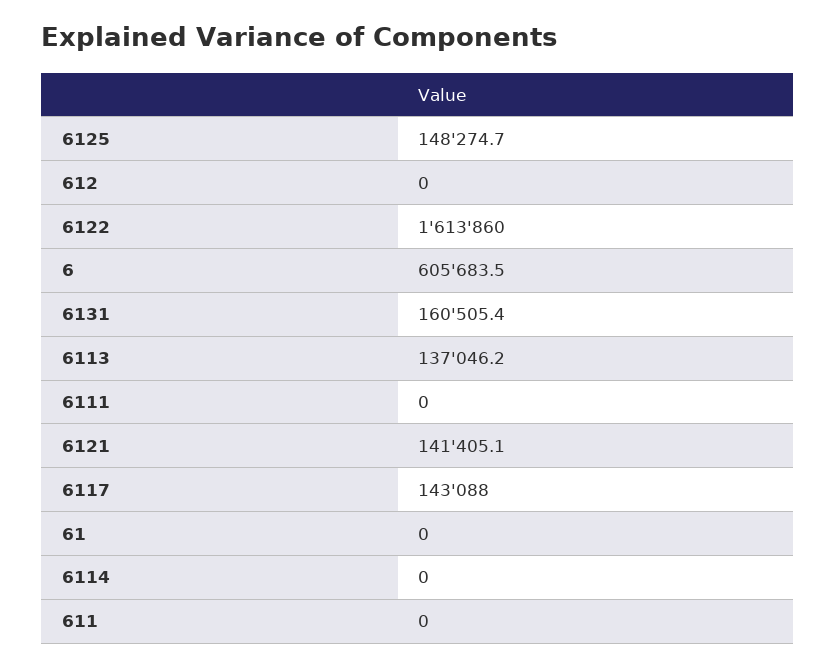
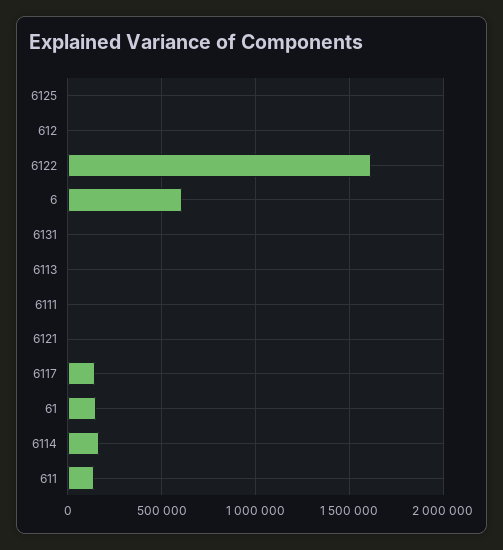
6125: 148274.7 -> 0
6131: 160505.4 -> 0
6113: 137046.2 -> 0
6121: 141405.1 -> 0
61: 0 -> 150000
6114: 0 -> 150000
611: 0 -> 150000

